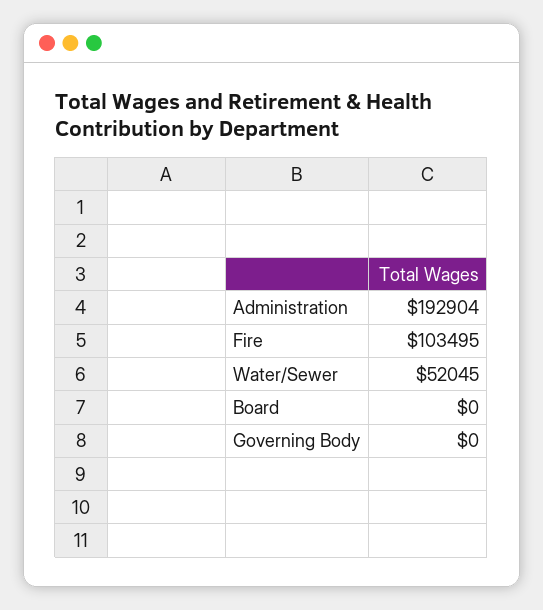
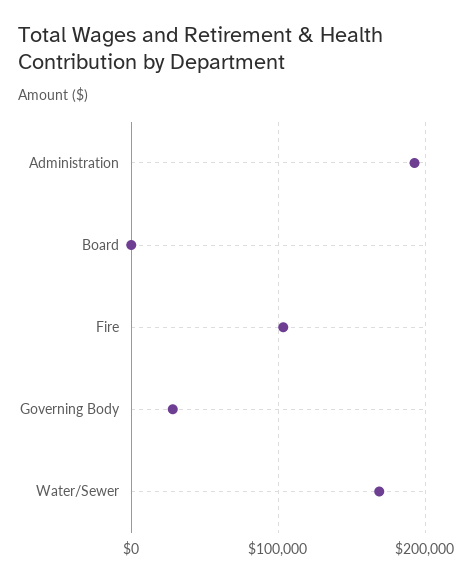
Water/Sewer: 52045 -> 170000
Governing Body: 0 -> 30000

